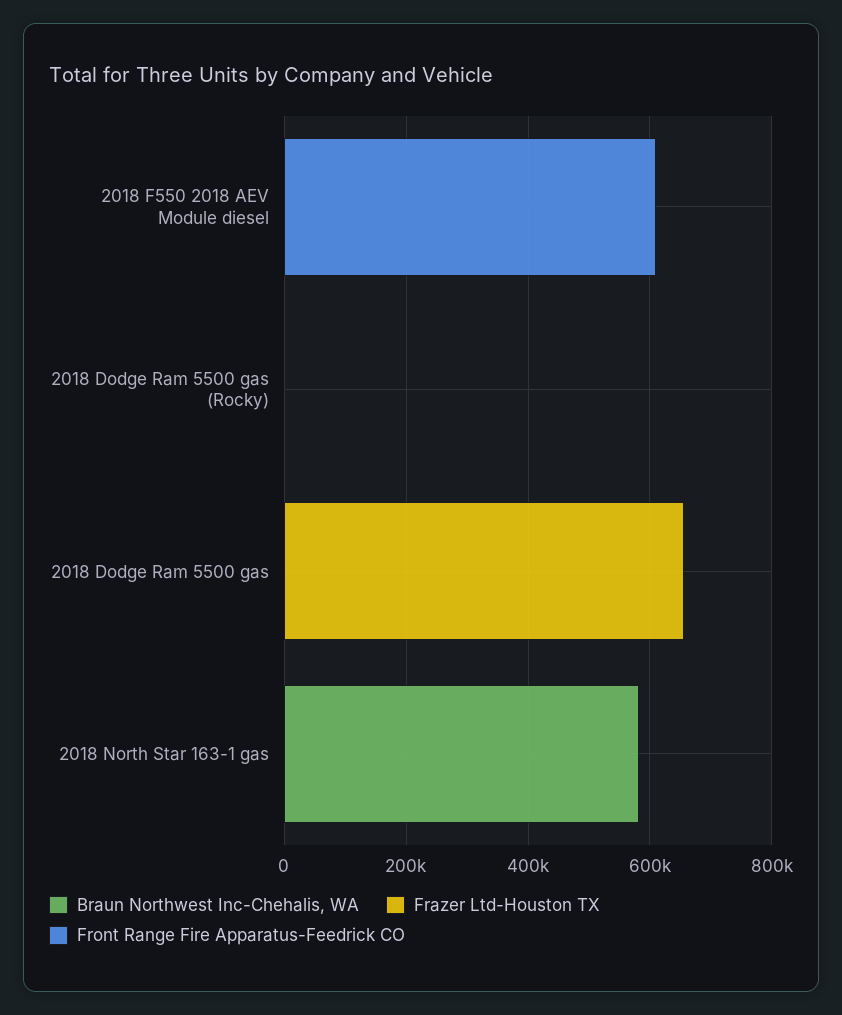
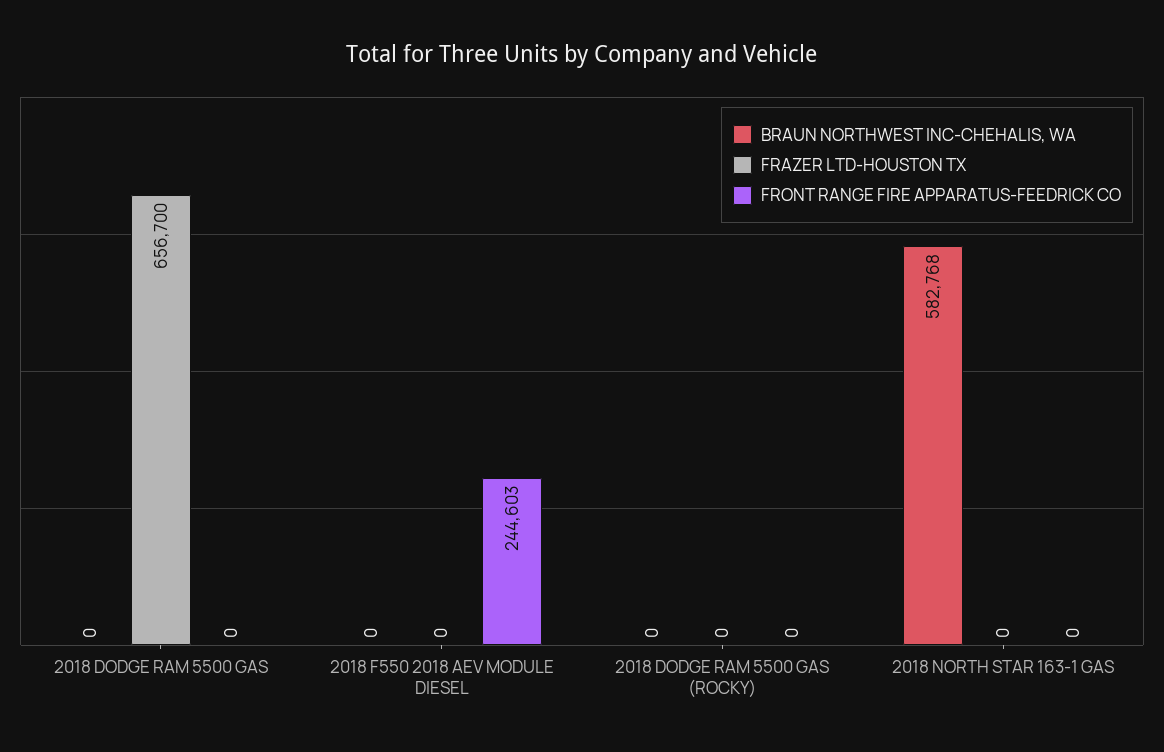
Front Range Fire Apparatus-Feedrick CO, 2018 F550 2018 AEV Module diesel: 600000 -> 244603

